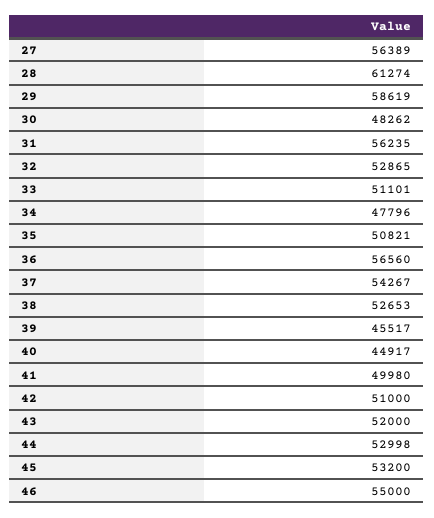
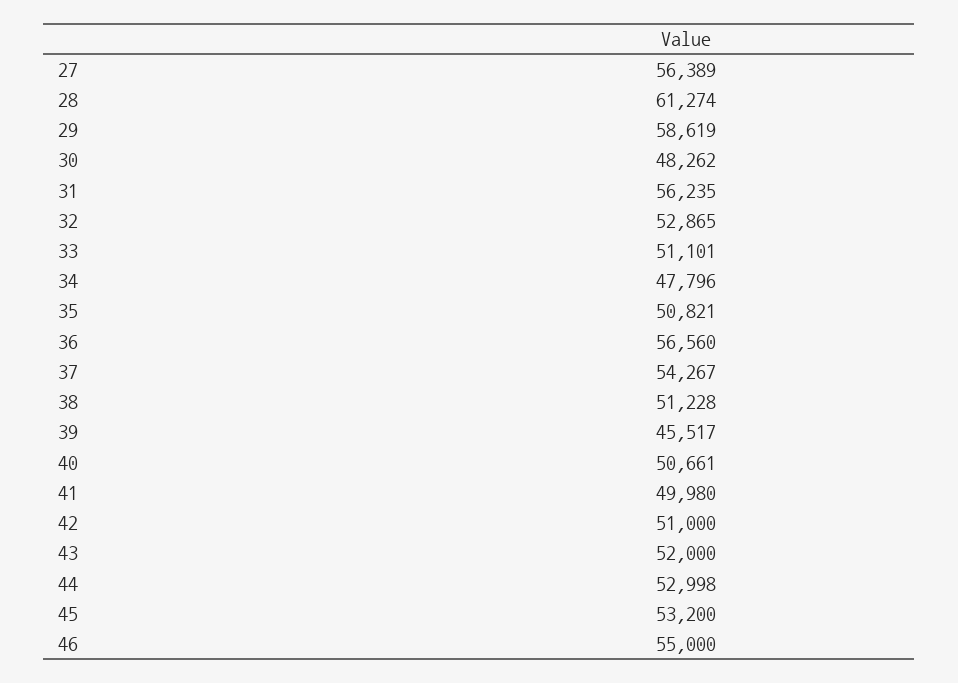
38: 52653 -> 51228
40: 44917 -> 50661

